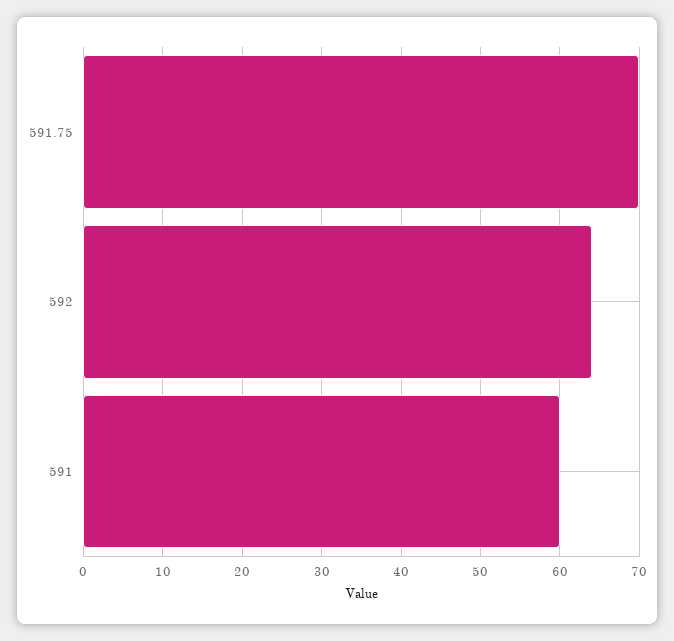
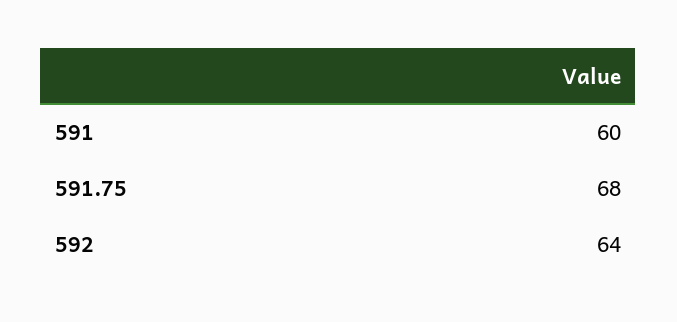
591.75: 70 -> 68

